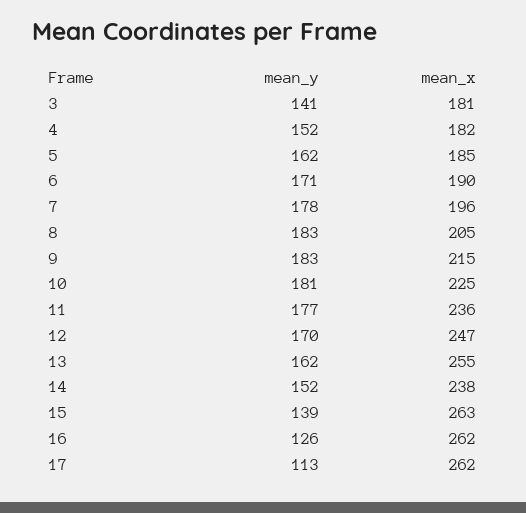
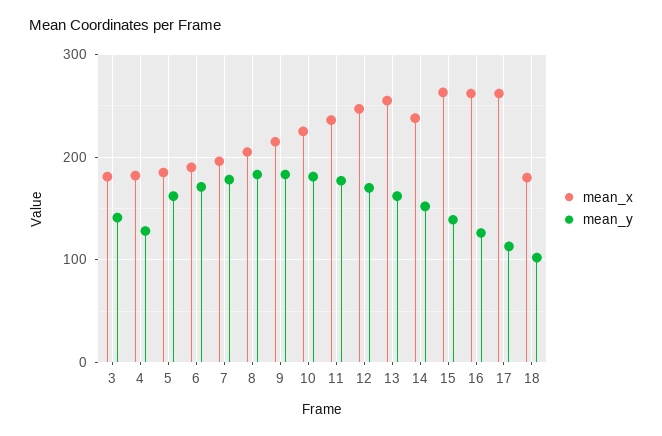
mean_y, 4: 152 -> 130
mean_x, 18: none -> 180
mean_y, 18: none -> 100

